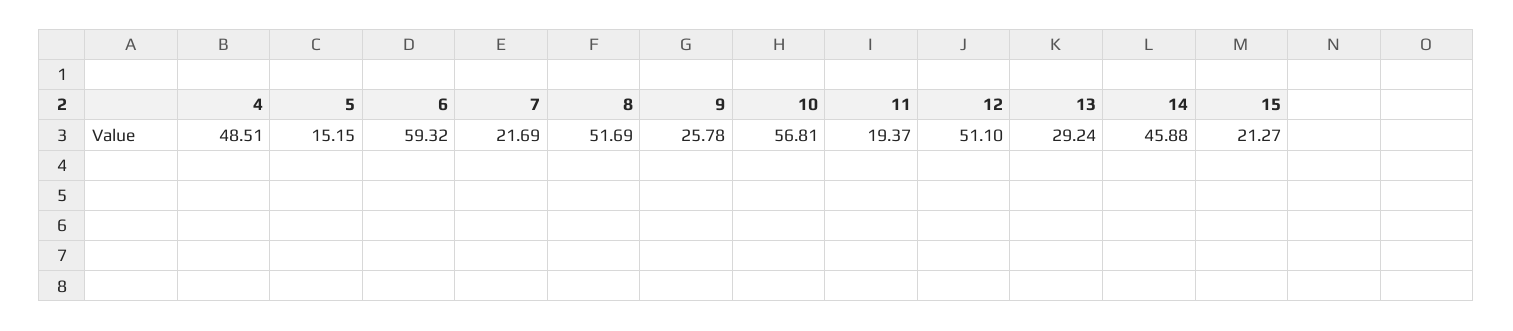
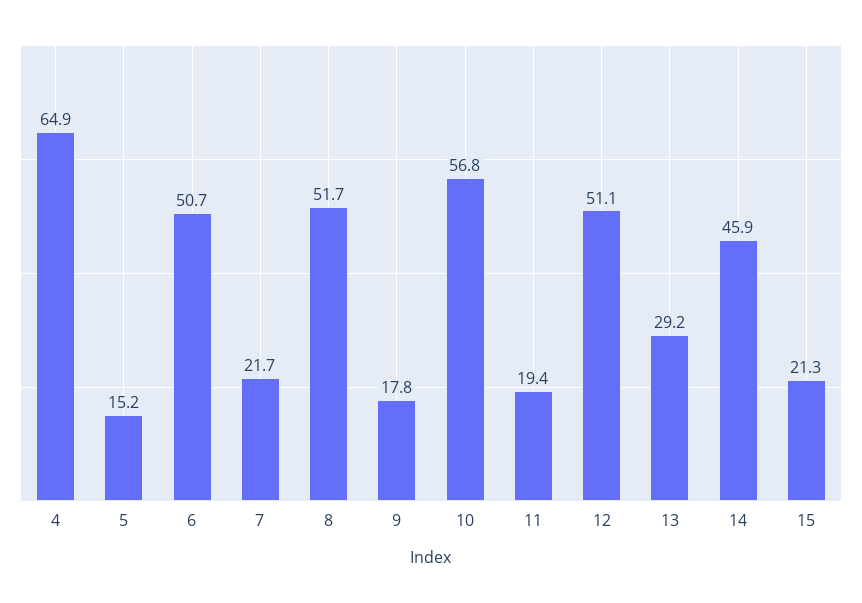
4: 48.51 -> 64.9
6: 59.32 -> 50.7
9: 25.78 -> 17.8

